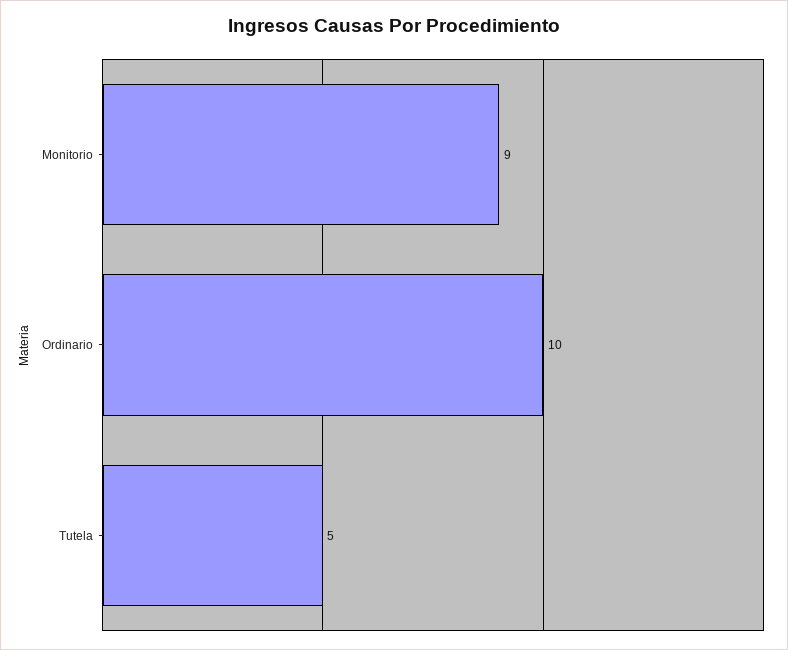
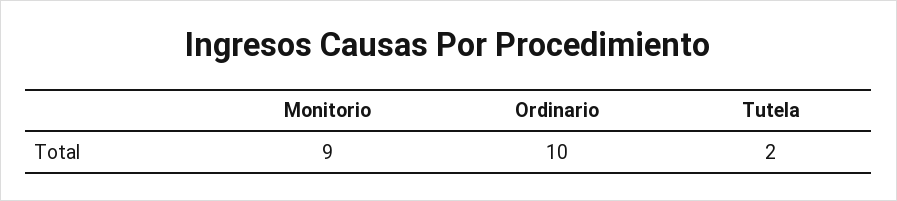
Tutela: 5 -> 2

